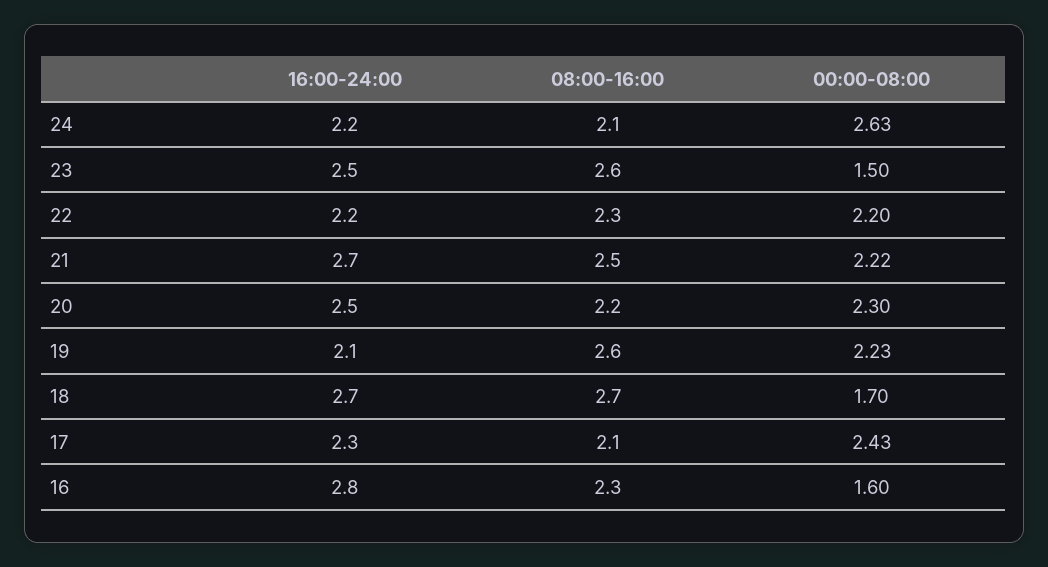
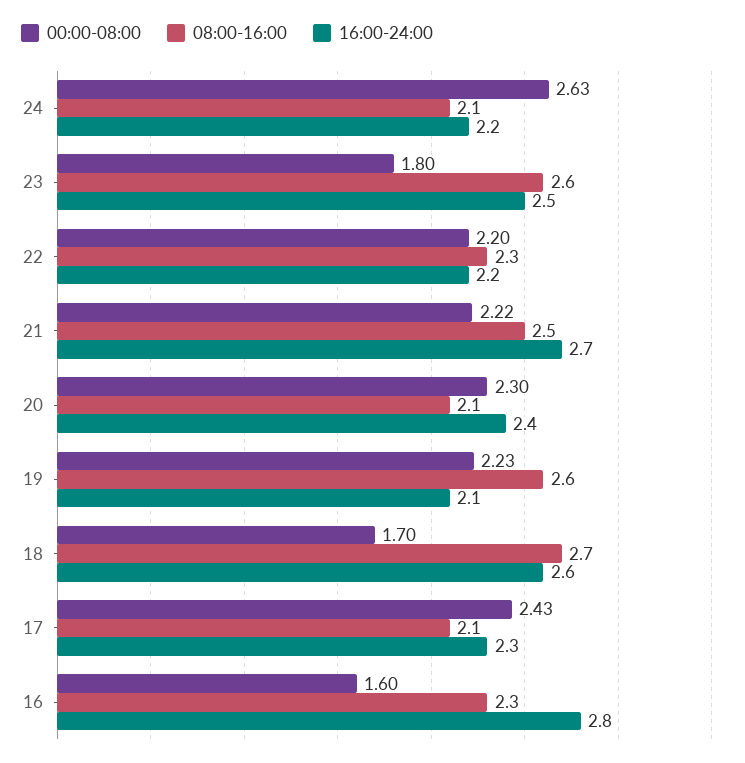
00:00-08:00, 23: 1.5 -> 1.8
16:00-24:00, 20: 2.5 -> 2.4
08:00-16:00, 20: 2.2 -> 2.1
16:00-24:00, 18: 2.7 -> 2.6

